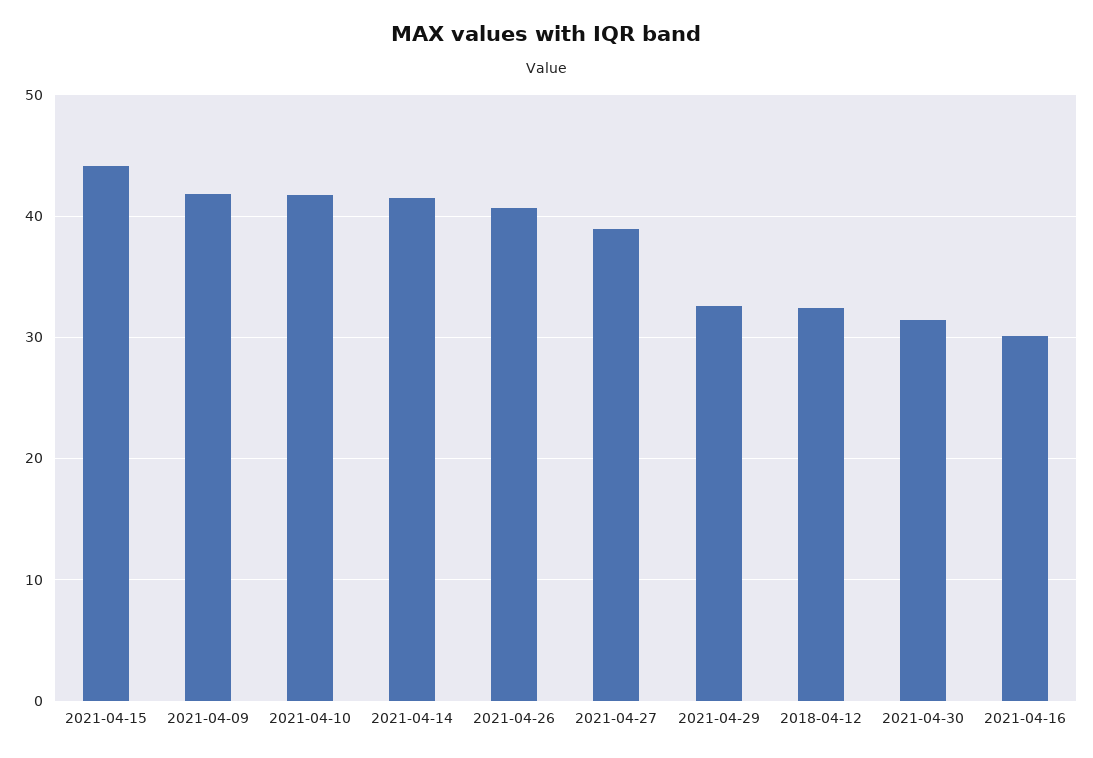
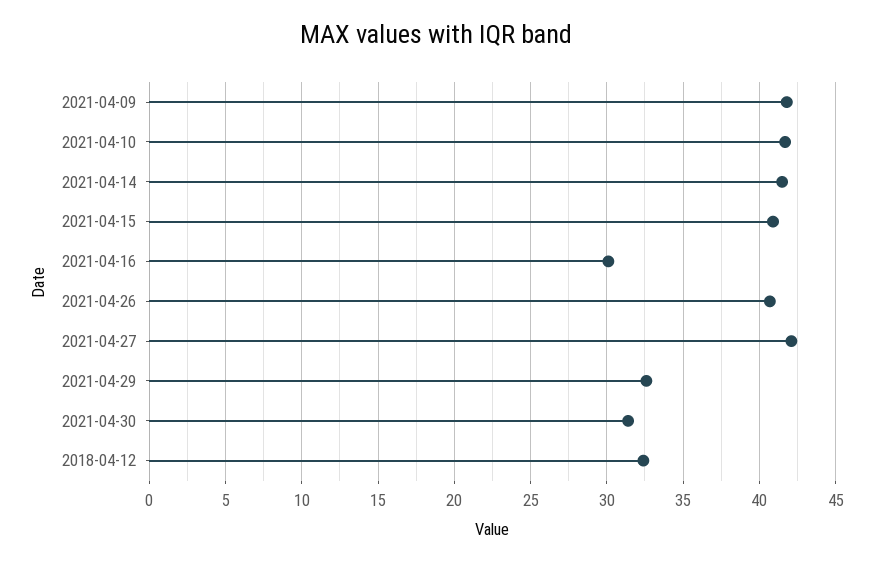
2021-04-15: 44 -> 41
2021-04-27: 39 -> 42

